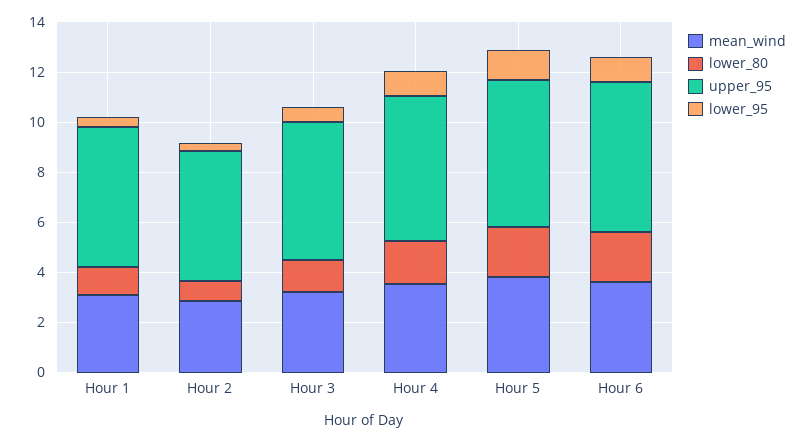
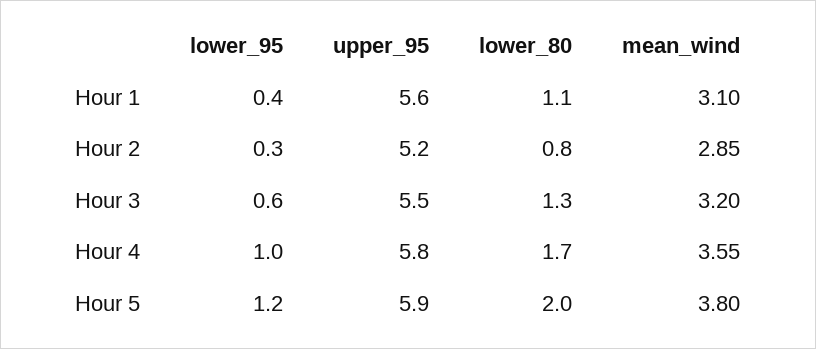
mean_wind, Hour 6: 3.5 -> none
lower_80, Hour 6: 2 -> none
upper_95, Hour 6: 6 -> none
lower_95, Hour 6: 1 -> none

